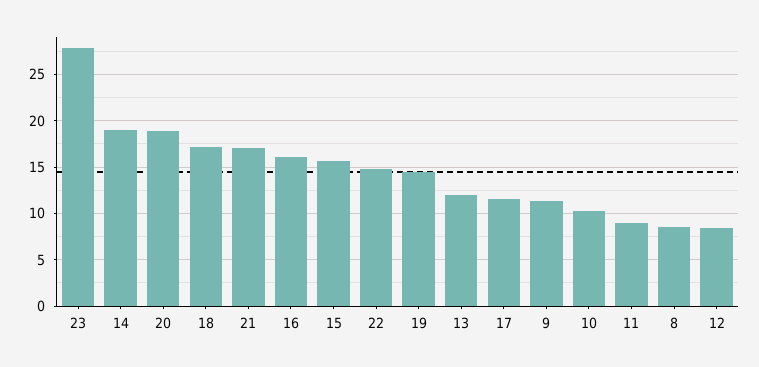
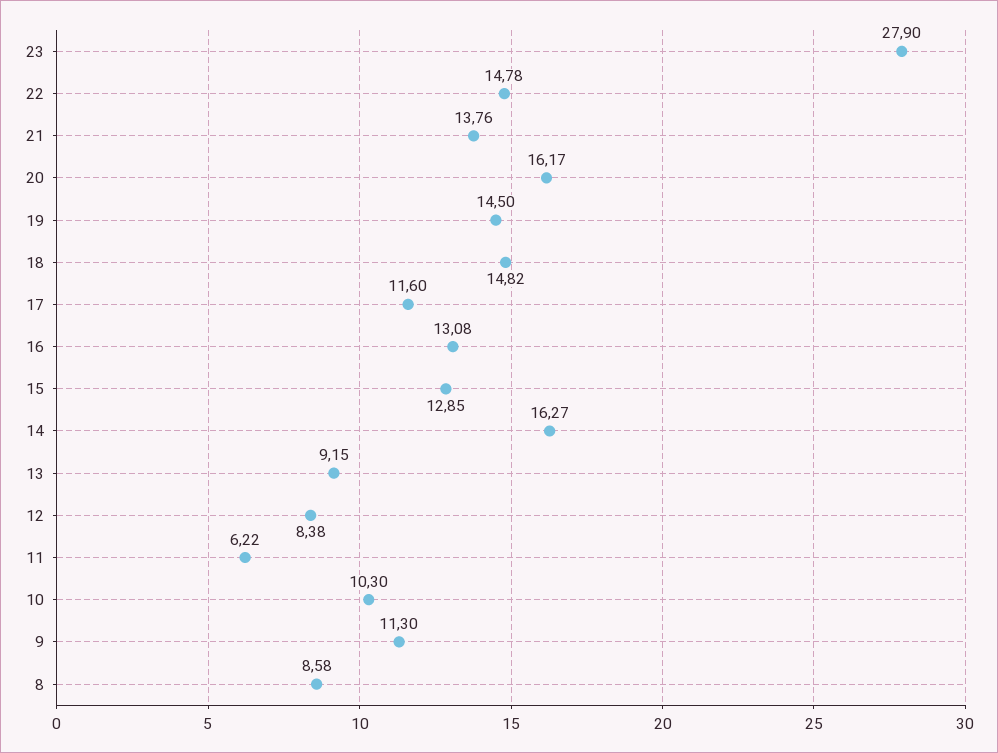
14: 19 -> 16.27
20: 19 -> 16.17
18: 17 -> 14.82
21: 17 -> 13.76
16: 16 -> 13.08
15: 16 -> 12.85
13: 12 -> 9.15
11: 9 -> 6.22

